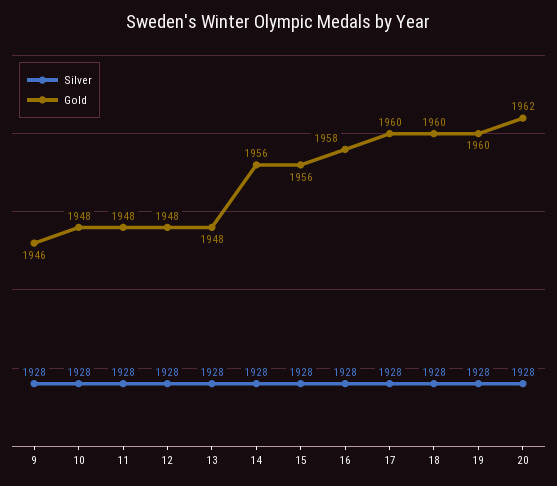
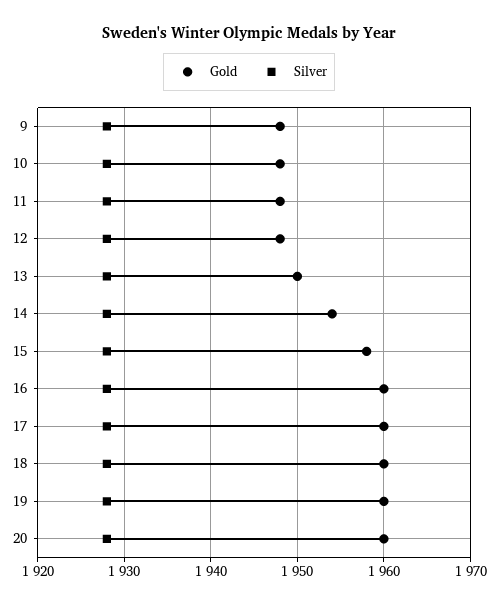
Gold, 9: 1946 -> 1948
Gold, 13: 1948 -> 1950
Gold, 14: 1956 -> 1954
Gold, 15: 1956 -> 1958
Gold, 16: 1958 -> 1960
Gold, 20: 1962 -> 1960

